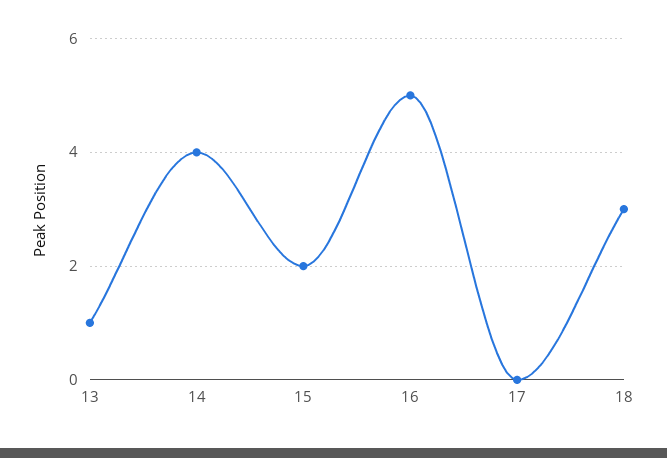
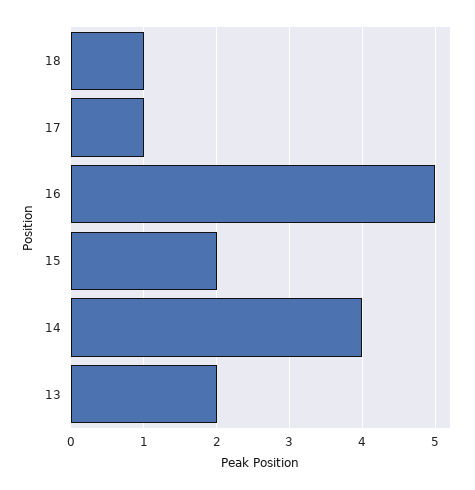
13: 1 -> 2
17: 0 -> 1
18: 3 -> 1

